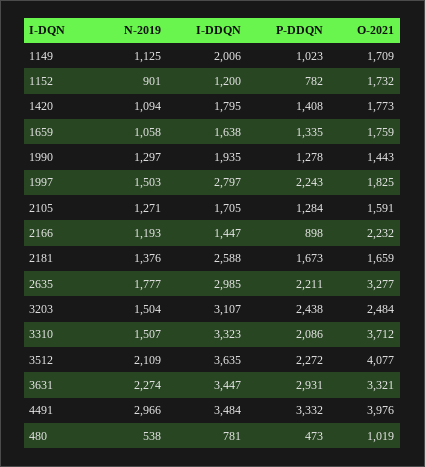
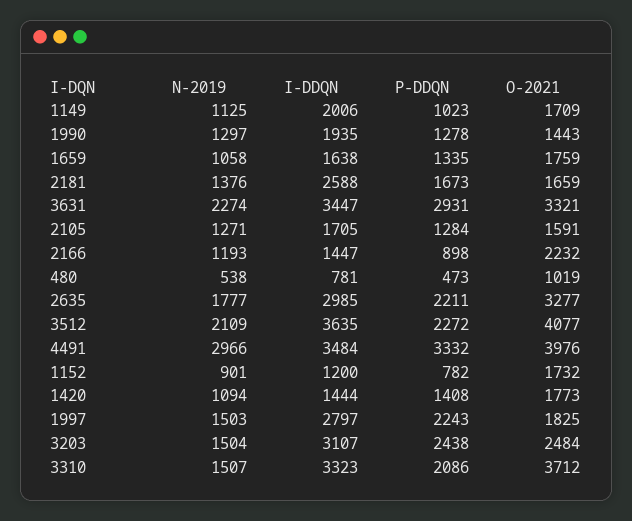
I-DDQN, 1420: 1795 -> 1444

